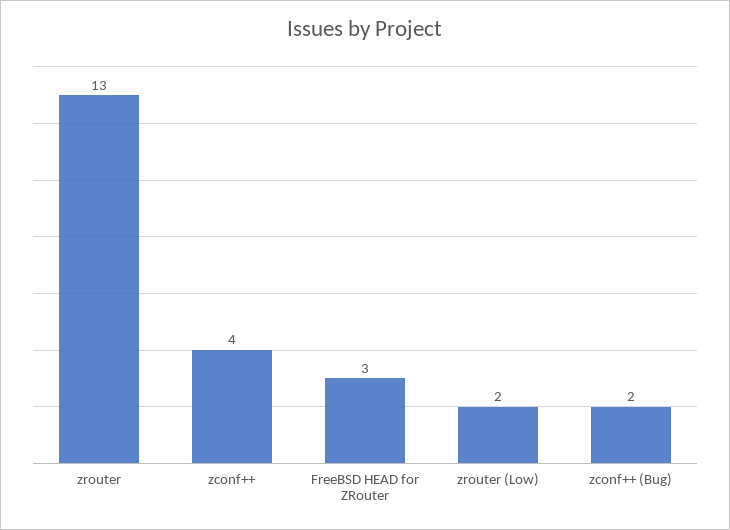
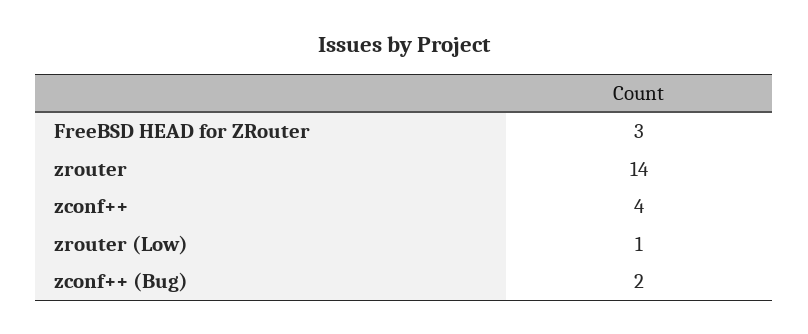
zrouter: 13 -> 14
zrouter (Low): 2 -> 1

